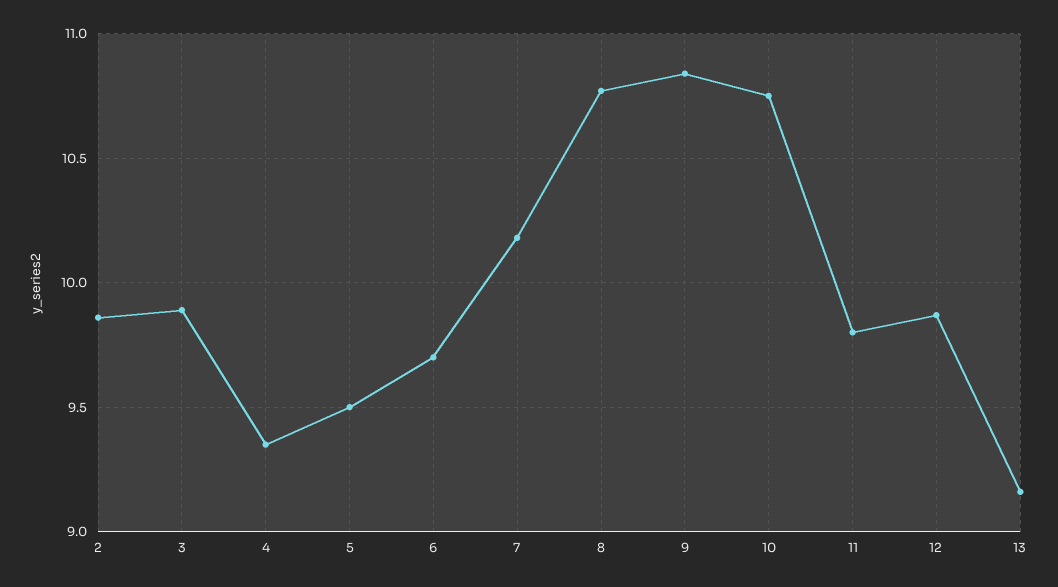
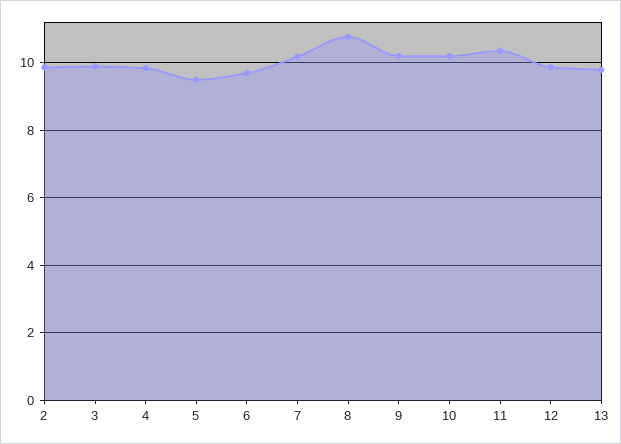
4: 9.35 -> 9.8
9: 10.85 -> 10.2
10: 10.75 -> 10.2
11: 9.8 -> 10.4
13: 9.15 -> 9.8

